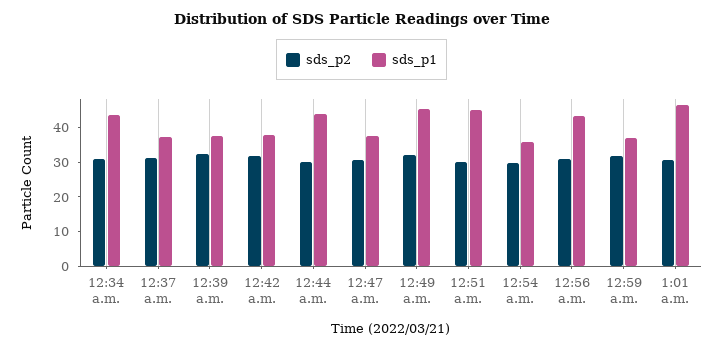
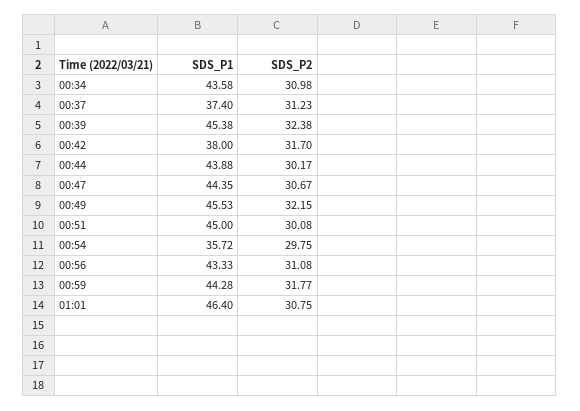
sds_p1, 12:39 a.m.: 37.5 -> 45.38
sds_p1, 12:47 a.m.: 37.5 -> 44.35
sds_p1, 12:59 a.m.: 37.5 -> 44.28

